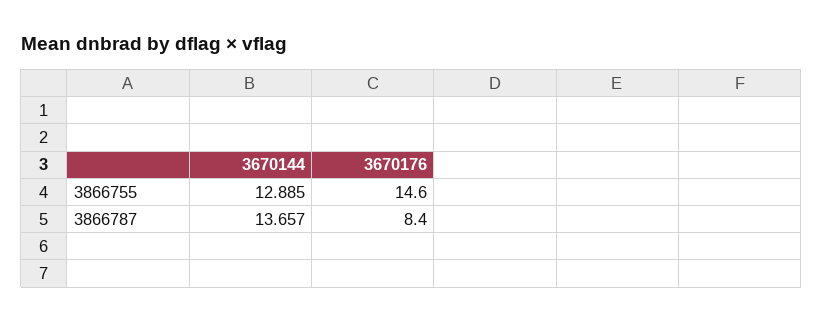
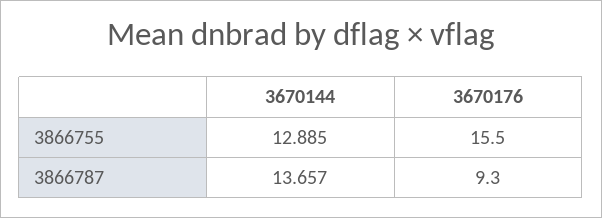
3670176, 3866755: 14.6 -> 15.5
3670176, 3866787: 8.4 -> 9.3

